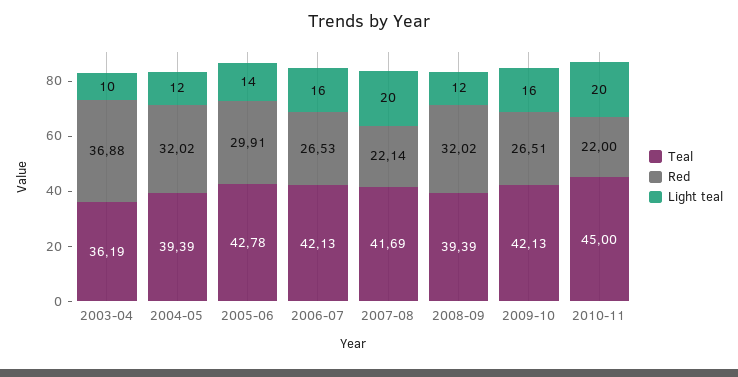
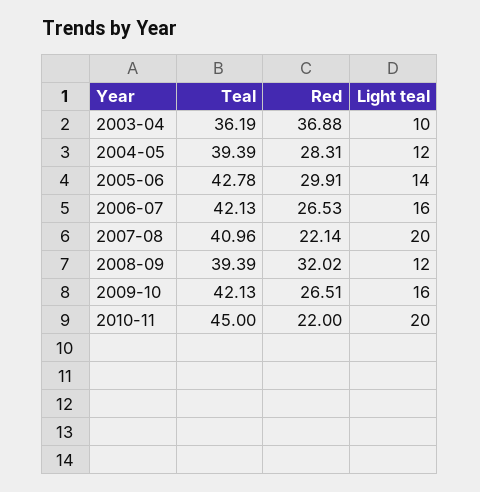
Red, 2004-05: 32.02 -> 28.31
Teal, 2007-08: 41.69 -> 40.96

